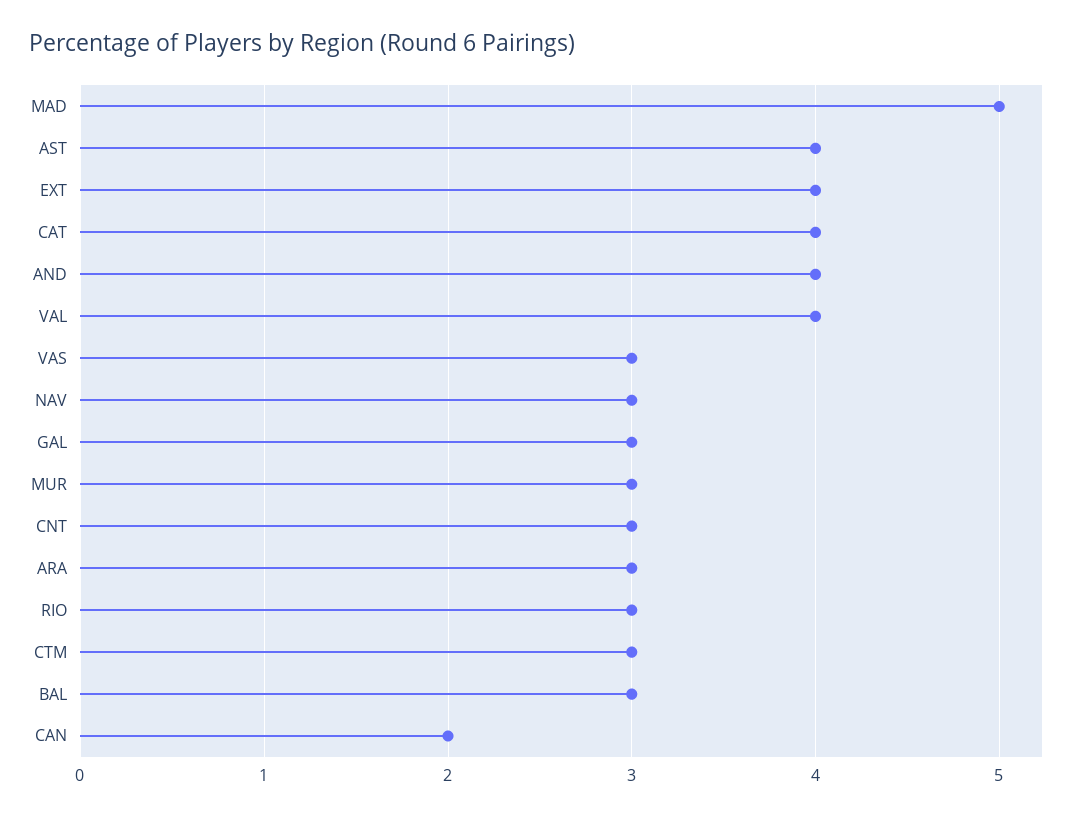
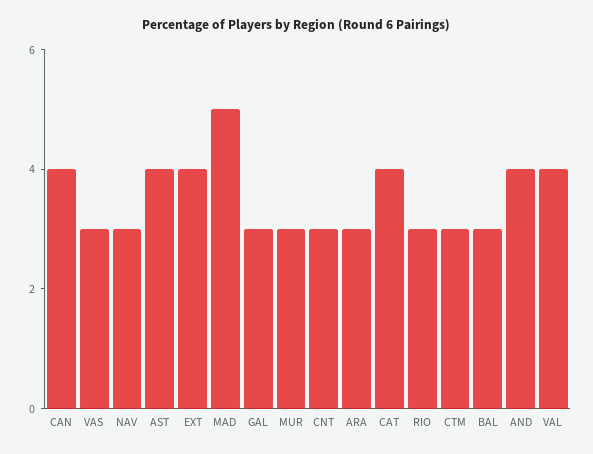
CAN: 2 -> 4

